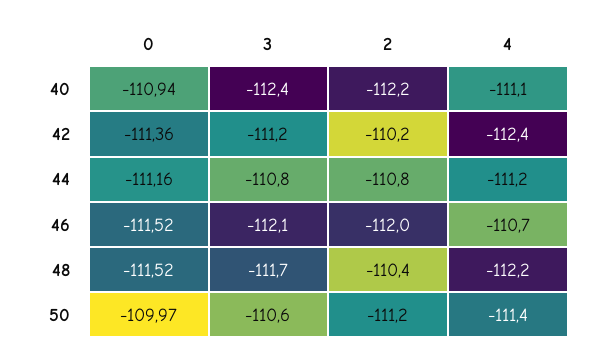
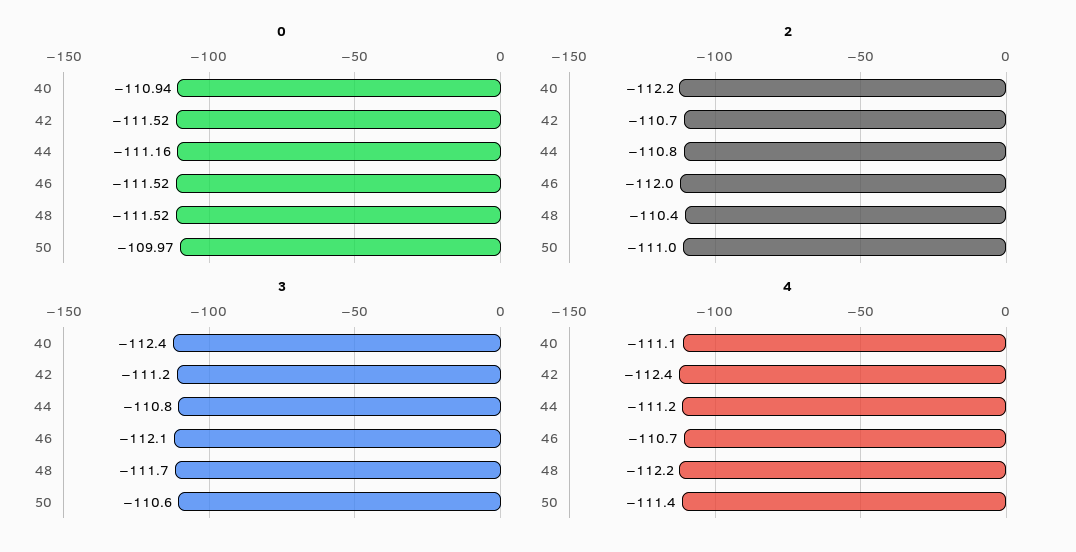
0, 42: -111.36 -> -111.52
2, 42: -110.2 -> -110.7
2, 50: -111.2 -> -111

